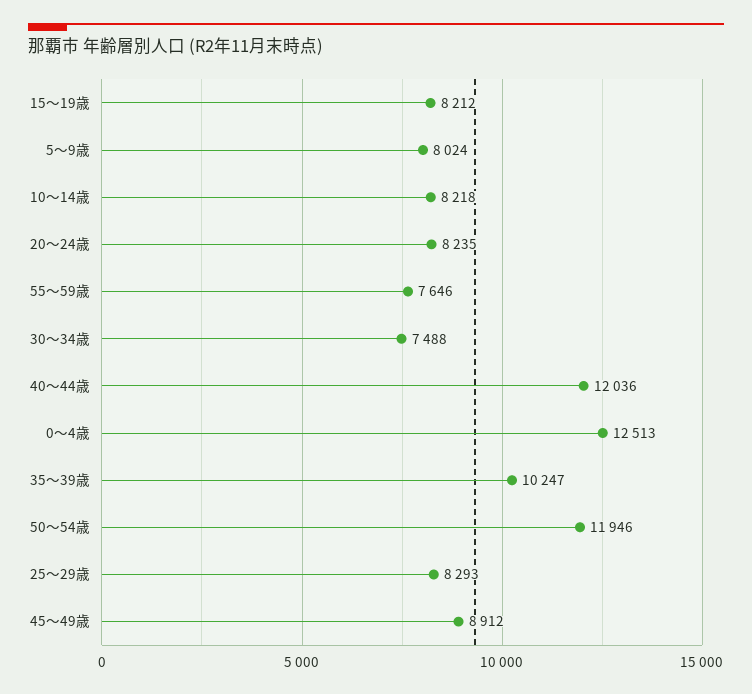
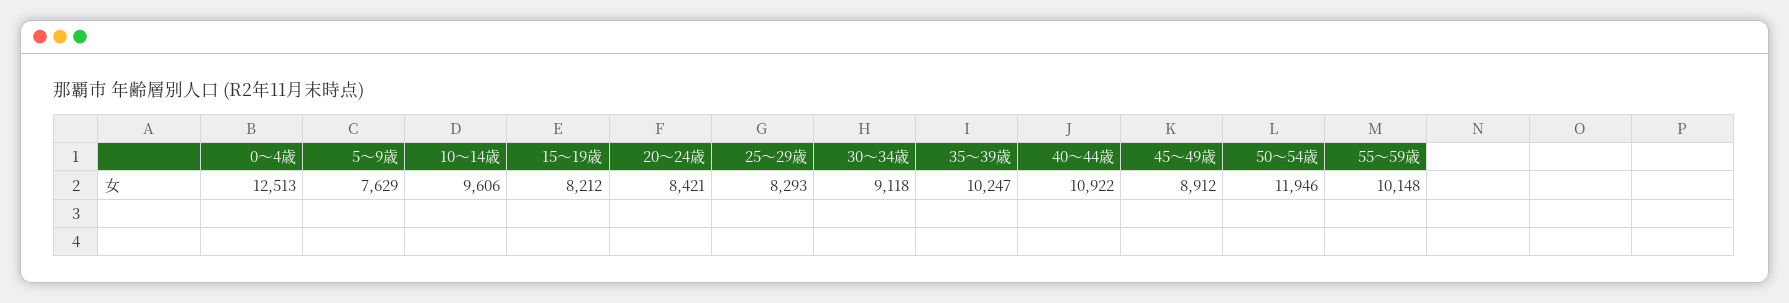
5～9歳: 8024 -> 7629
10～14歳: 8218 -> 9606
20～24歳: 8235 -> 8421
55～59歳: 7646 -> 10148
30～34歳: 7488 -> 9118
40～44歳: 12036 -> 10922

